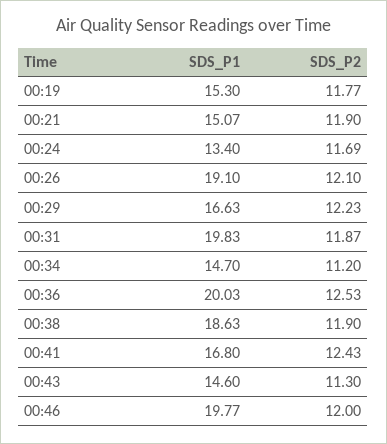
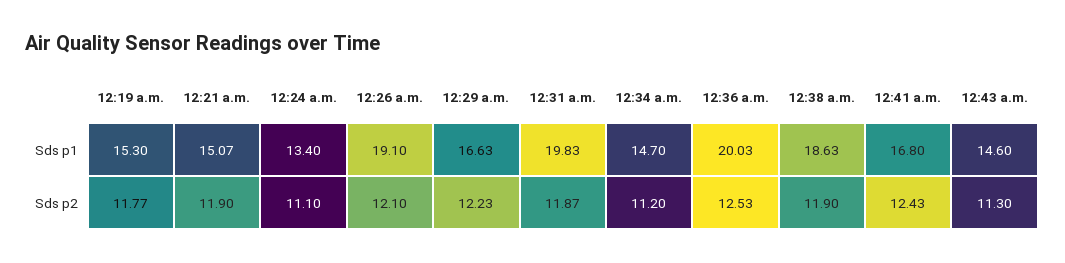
SDS_P2, 00:24: 11.69 -> 11.1
SDS_P1, 00:46: 19.77 -> none
SDS_P2, 00:46: 12 -> none

